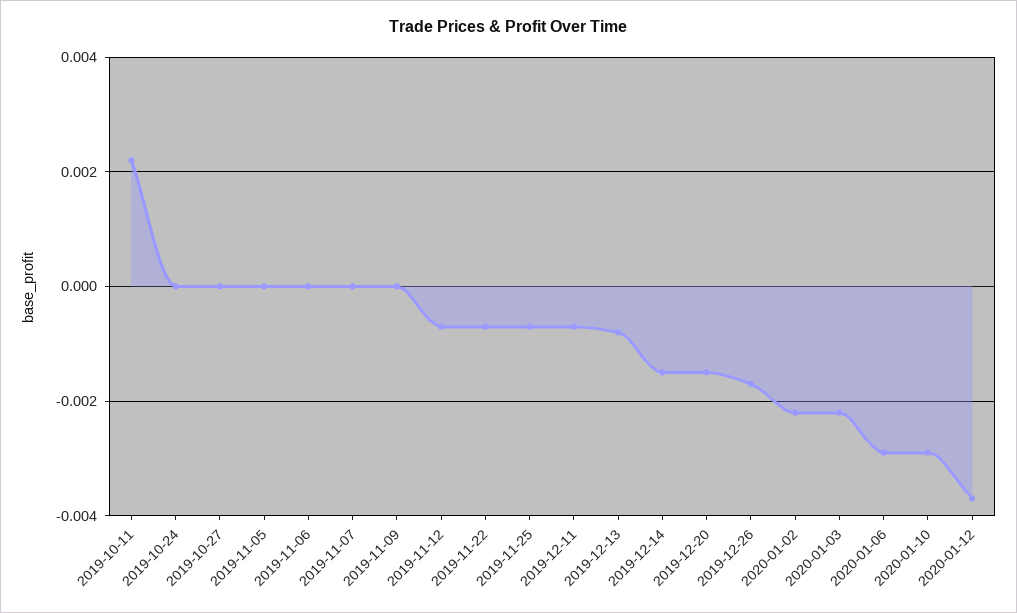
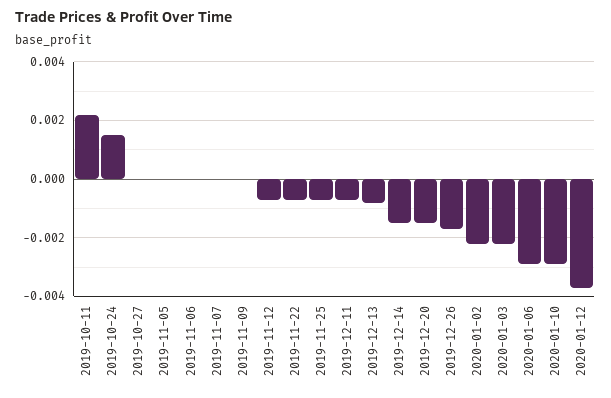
2019-10-24: 0 -> 0.0015

